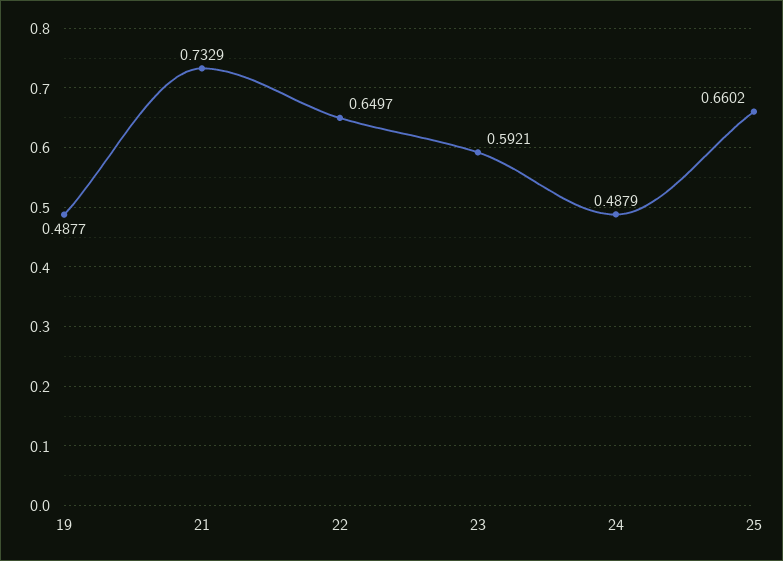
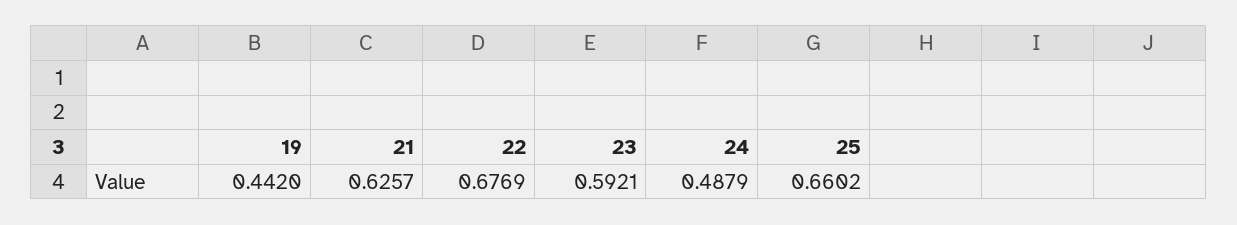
19: 0.4877 -> 0.442
21: 0.7329 -> 0.6257
22: 0.6497 -> 0.6769

